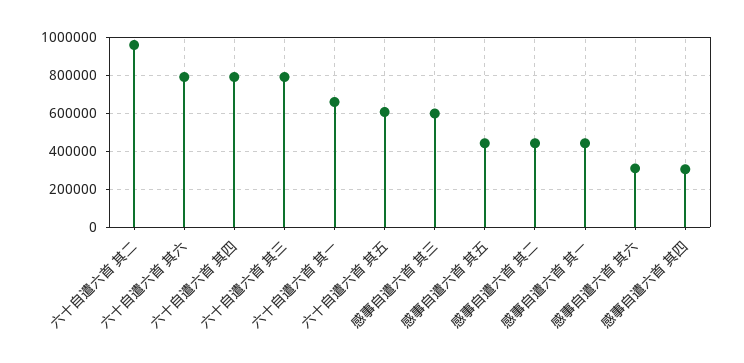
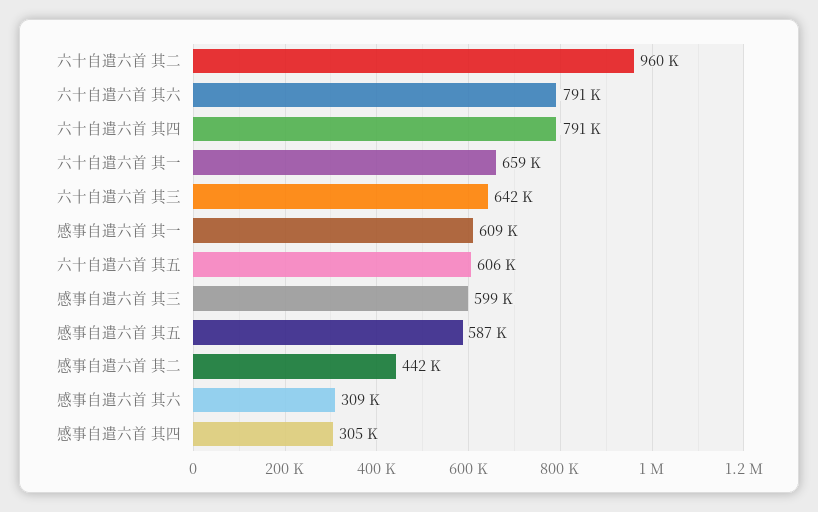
六十自遣六首 其三: 800000 -> 642000
感事自遣六首 其五: 450000 -> 587000
感事自遣六首 其一: 450000 -> 609000

